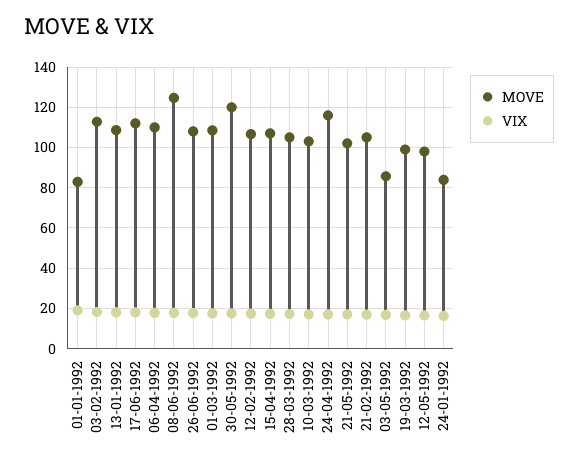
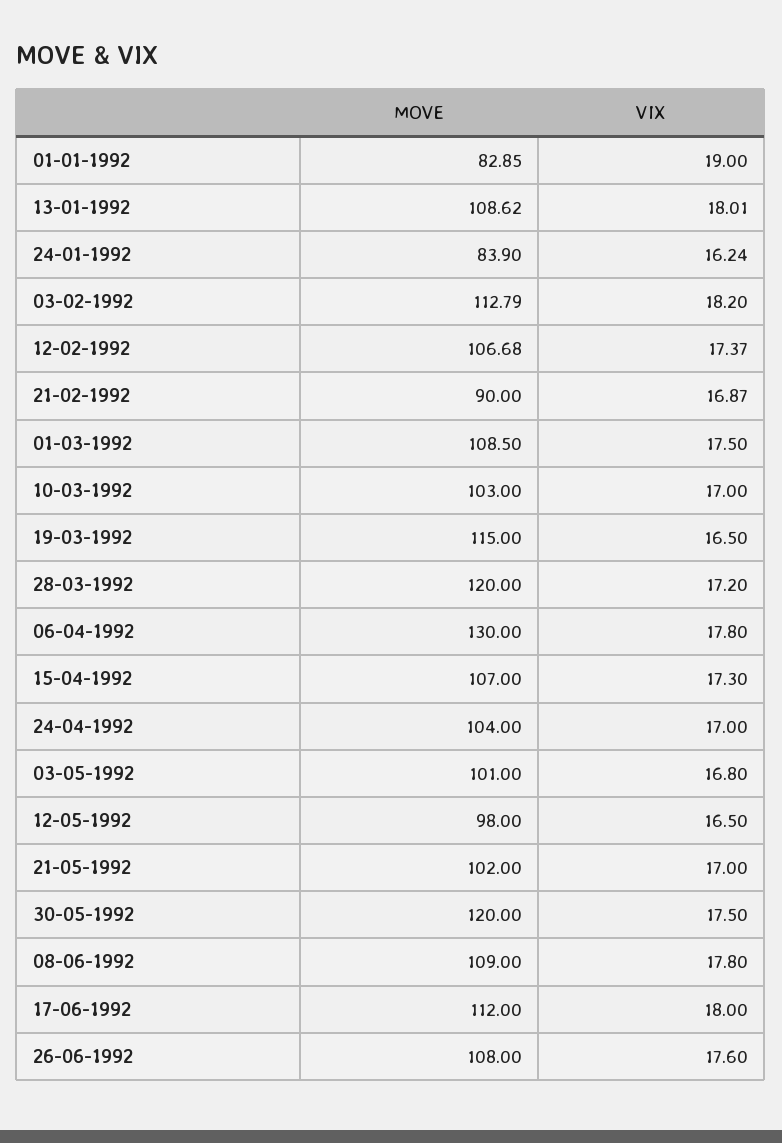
MOVE, 06-04-1992: 110 -> 130
MOVE, 08-06-1992: 125 -> 109
MOVE, 28-03-1992: 105 -> 120
MOVE, 24-04-1992: 115 -> 104
MOVE, 21-02-1992: 105 -> 90
MOVE, 03-05-1992: 85 -> 101
MOVE, 19-03-1992: 100 -> 115

